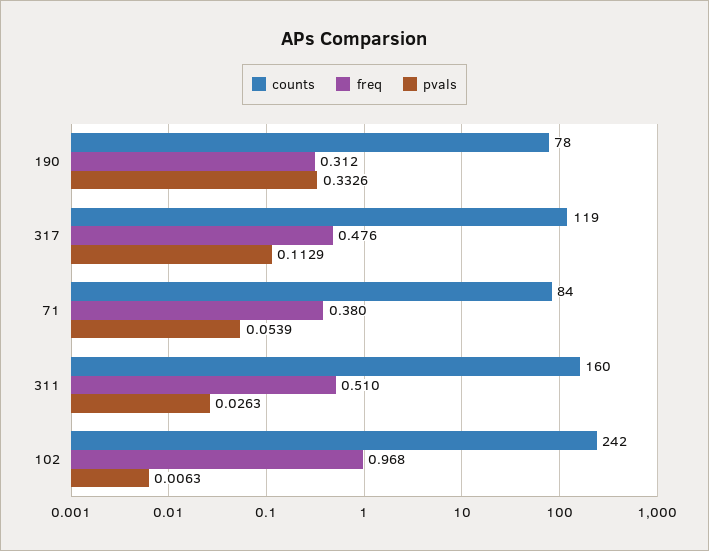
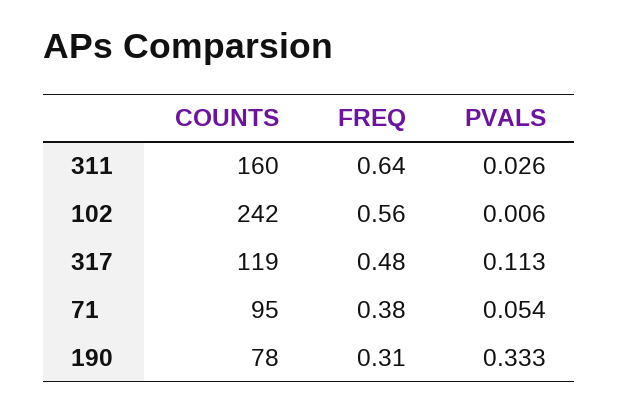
counts, 71: 84 -> 95
freq, 311: 0.51 -> 0.64
freq, 102: 0.968 -> 0.56

